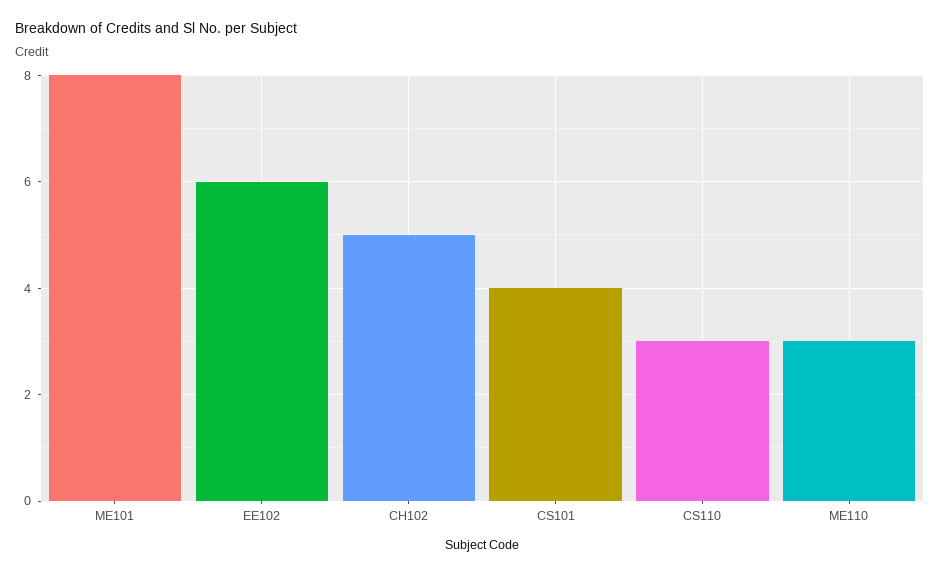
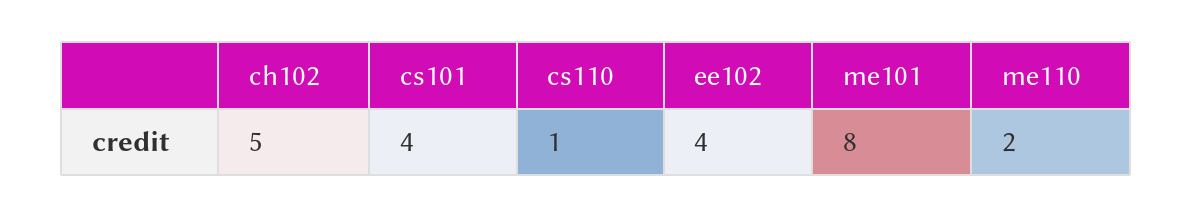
EE102: 6 -> 4
CS110: 3 -> 1
ME110: 3 -> 2

